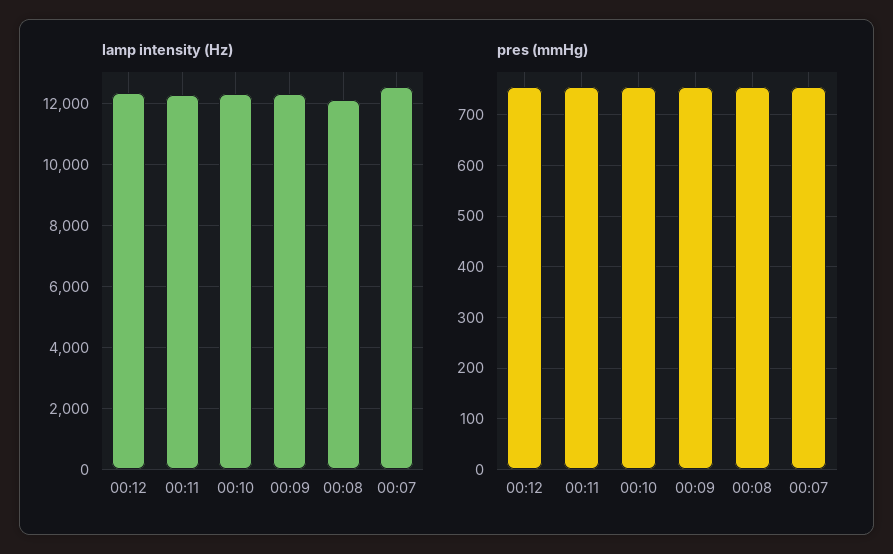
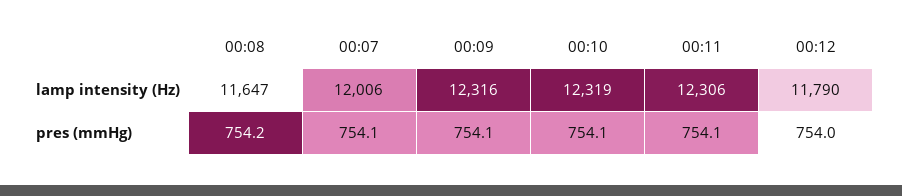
lamp intensity (Hz), 00:12: 12400 -> 11790
lamp intensity (Hz), 00:08: 12200 -> 11647
lamp intensity (Hz), 00:07: 12600 -> 12006

